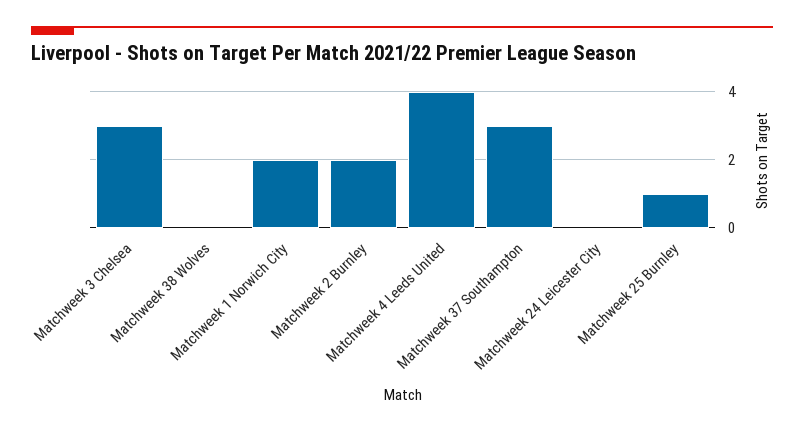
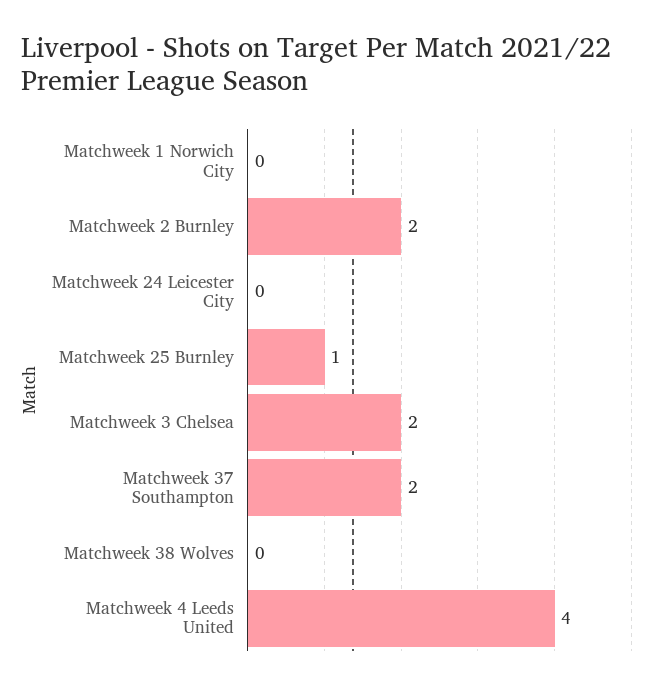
Matchweek 3 Chelsea: 3 -> 2
Matchweek 1 Norwich City: 2 -> 0
Matchweek 37 Southampton: 3 -> 2

